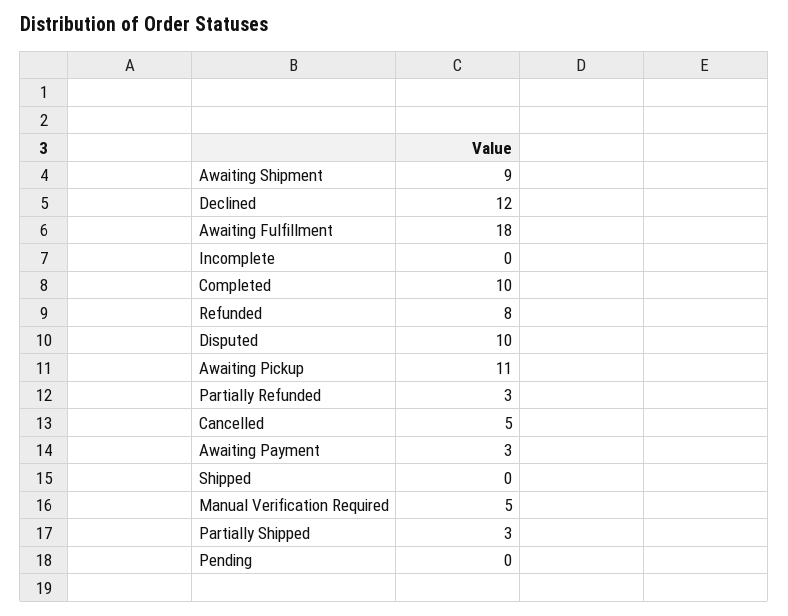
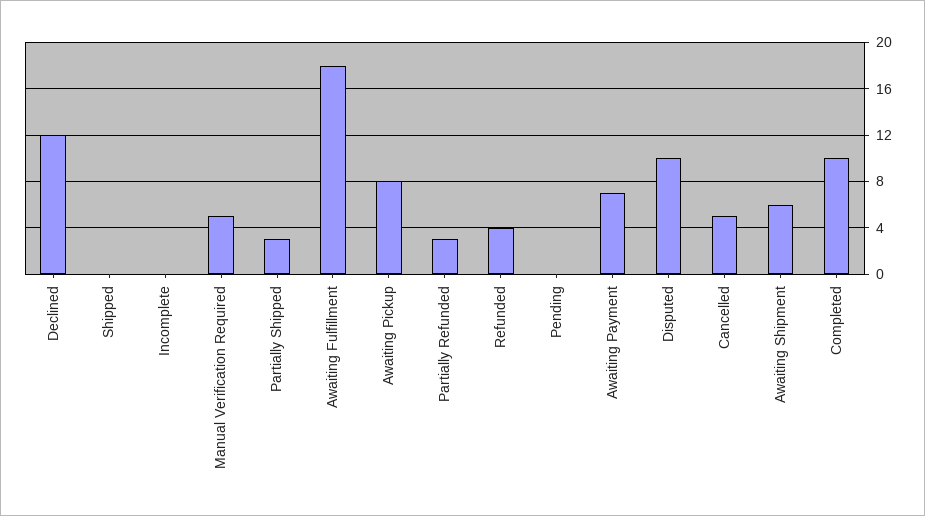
Awaiting Shipment: 9 -> 6
Refunded: 8 -> 4
Awaiting Pickup: 11 -> 8
Awaiting Payment: 3 -> 7

